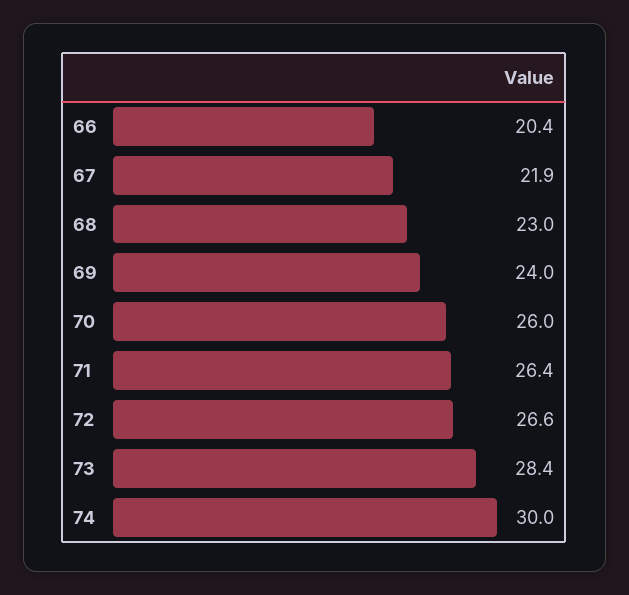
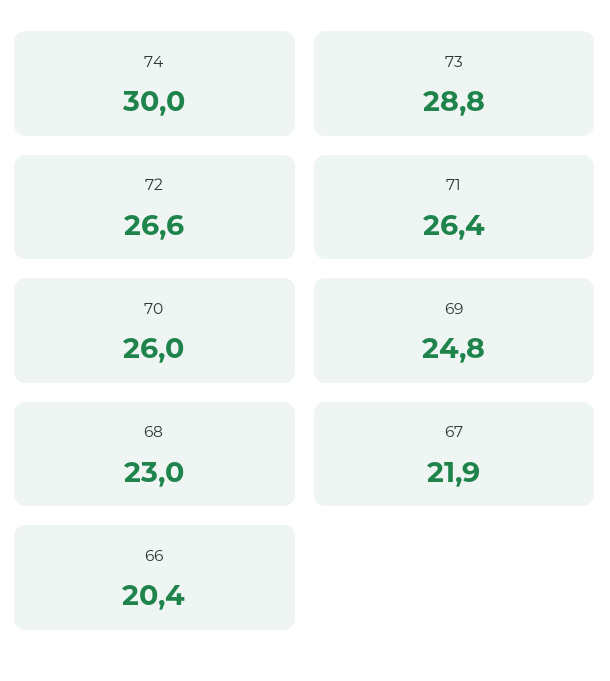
69: 24 -> 24.8
73: 28.4 -> 28.8

